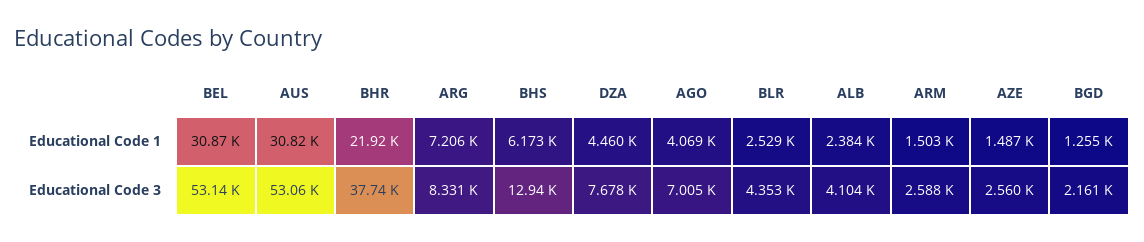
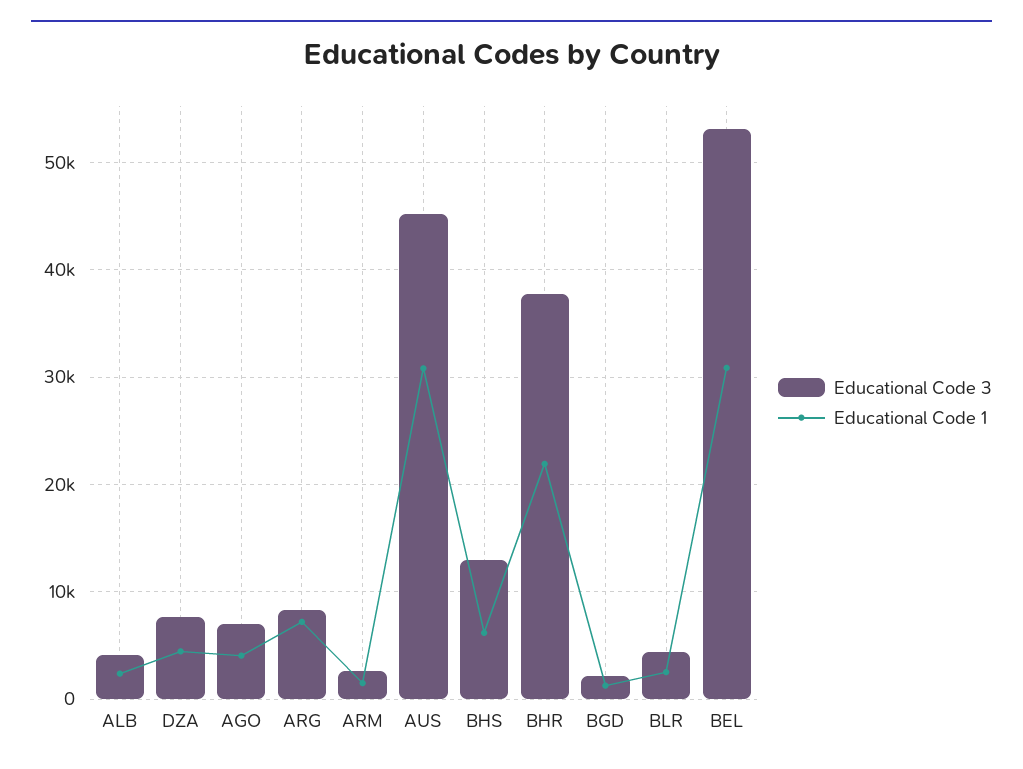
Educational Code 1, AZE: 1487 -> none
Educational Code 3, AUS: 53060 -> 45000
Educational Code 3, AZE: 2560 -> none

